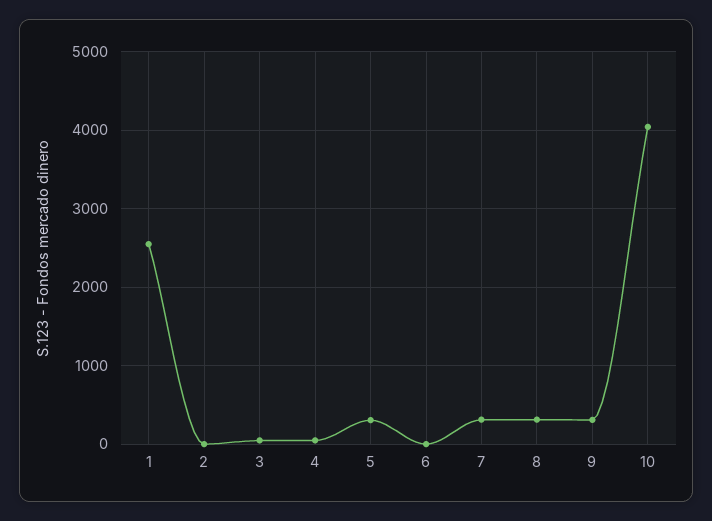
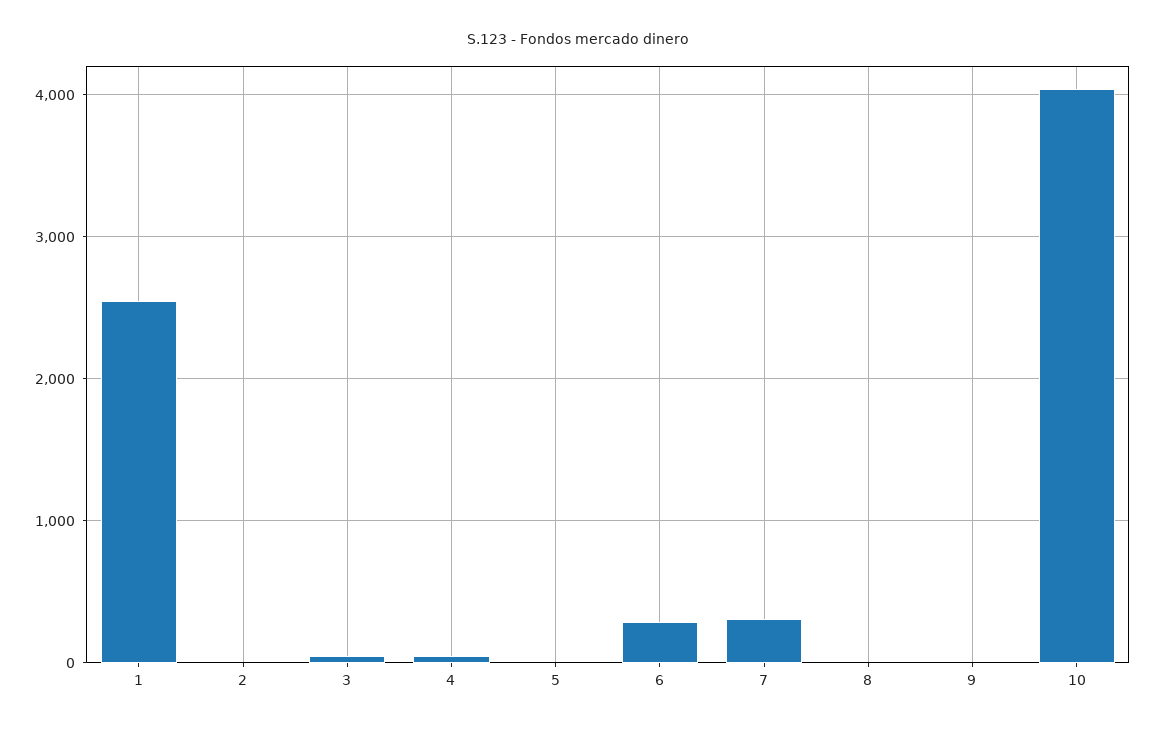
5: 300 -> 0
6: 0 -> 300
8: 300 -> 0
9: 300 -> 0

